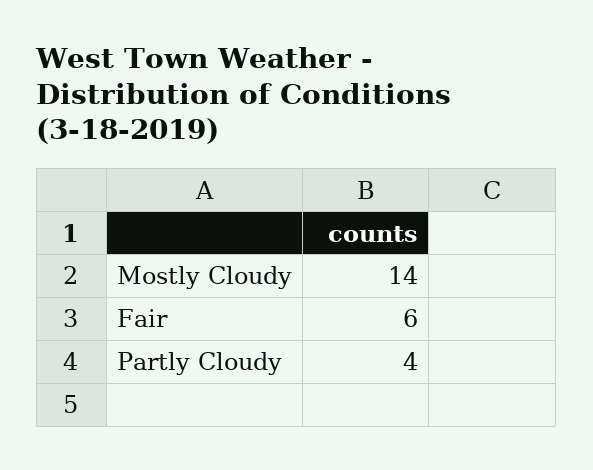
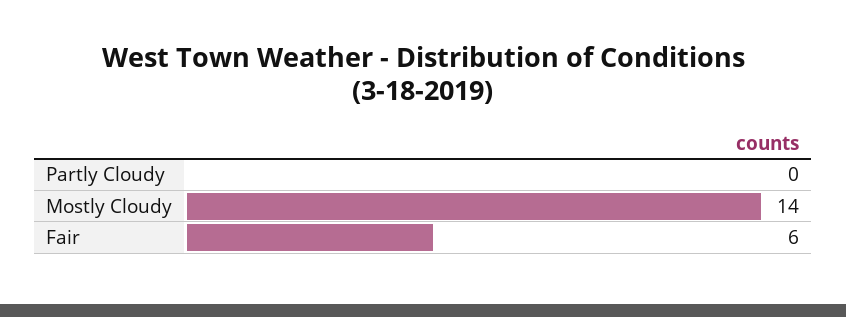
Partly Cloudy: 4 -> 0

